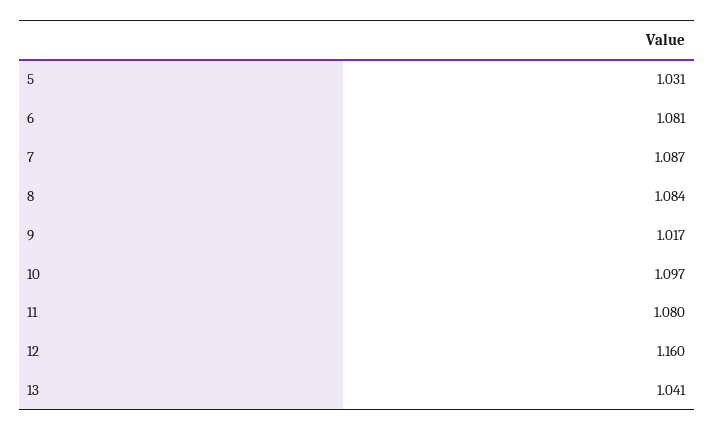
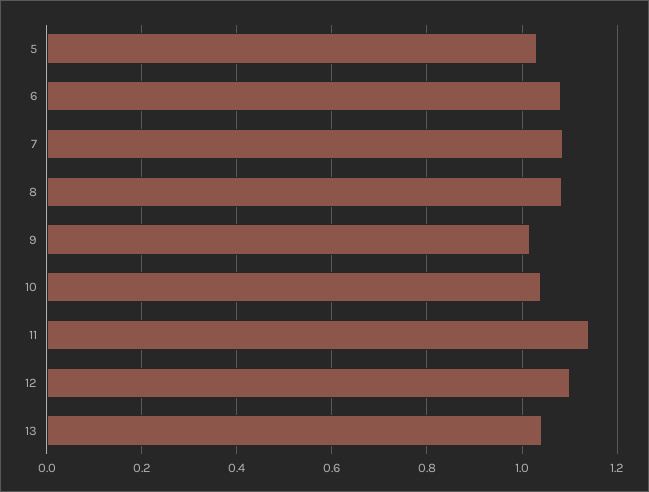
10: 1.097 -> 1.04
11: 1.08 -> 1.14
12: 1.16 -> 1.1

